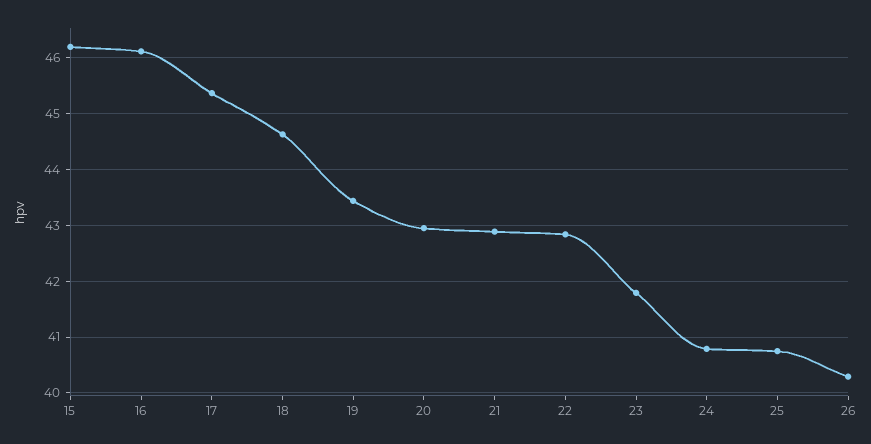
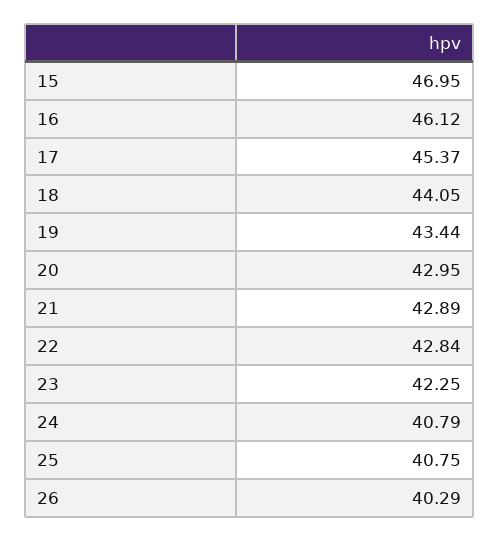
15: 46.2 -> 46.95
18: 44.6 -> 44.05
23: 41.8 -> 42.25

